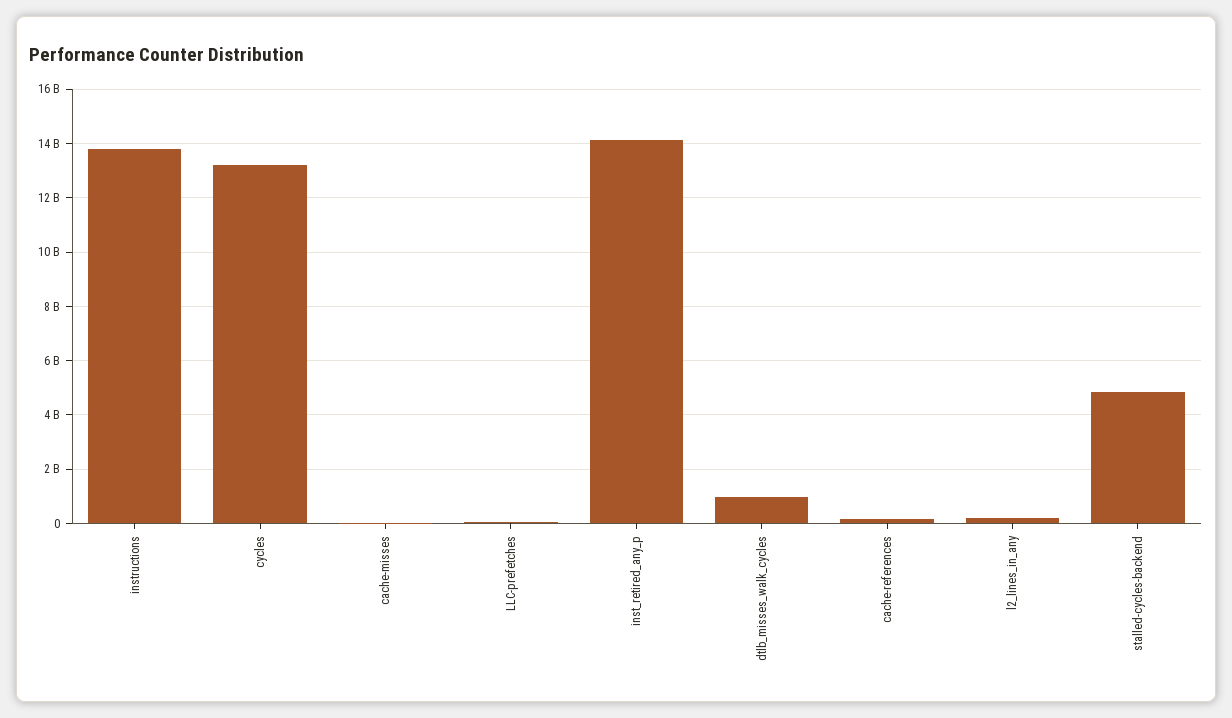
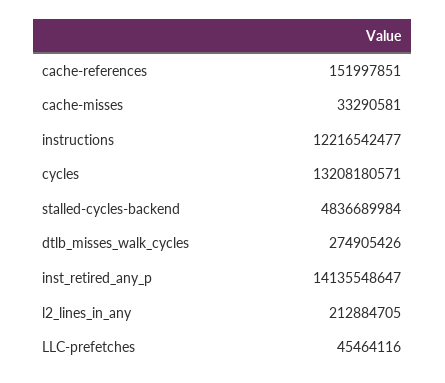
instructions: 13750000000 -> 12216542477
dtlb_misses_walk_cycles: 1000000000 -> 274905426

